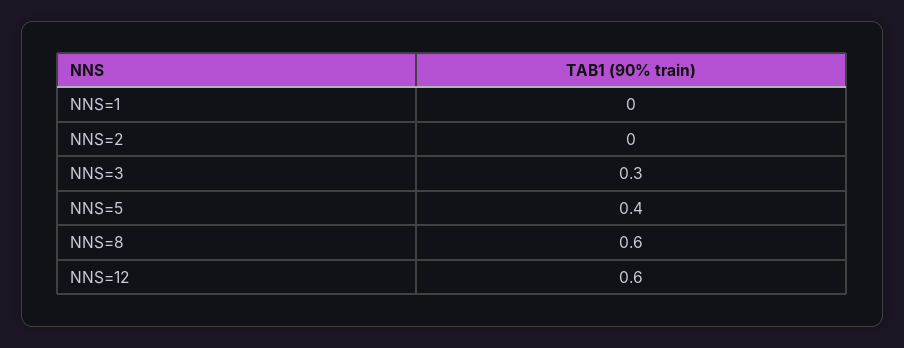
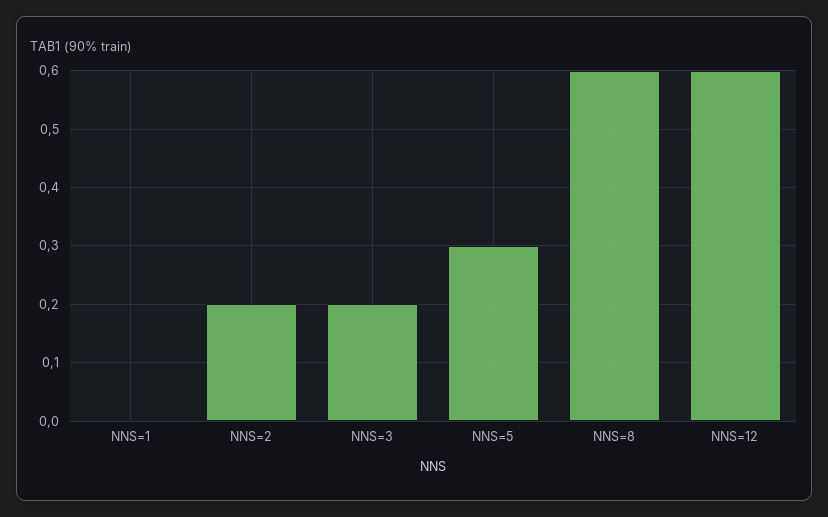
NNS=2: 0 -> 0.2
NNS=3: 0.3 -> 0.2
NNS=5: 0.4 -> 0.3

